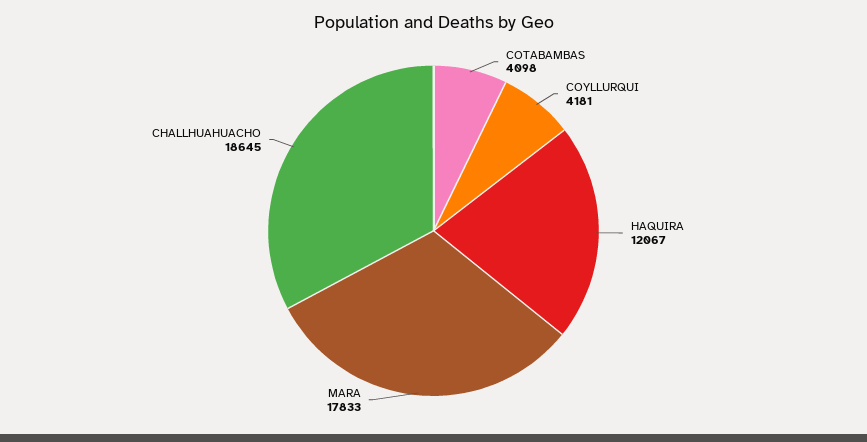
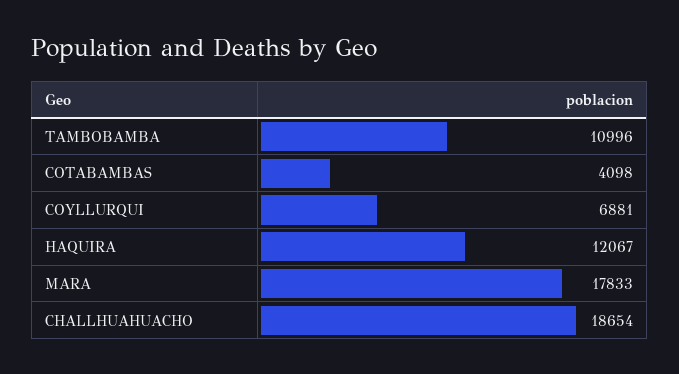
COYLLURQUI: 4181 -> 6881
CHALLHUAHUACHO: 18645 -> 18654
TAMBOBAMBA: none -> 10996

